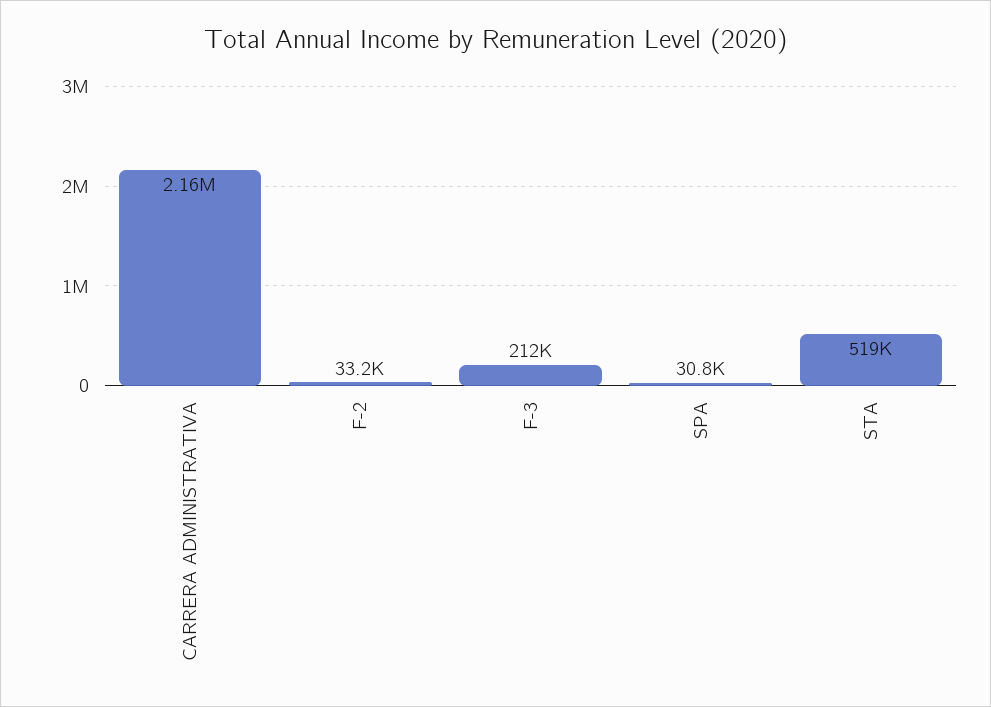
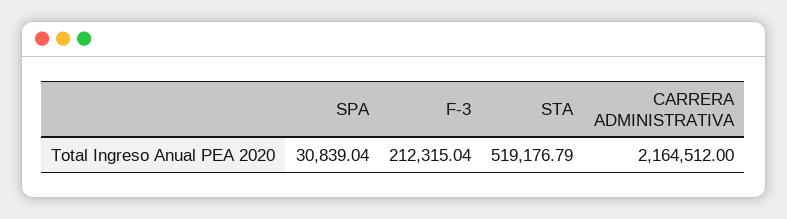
F-2: 33200 -> none

